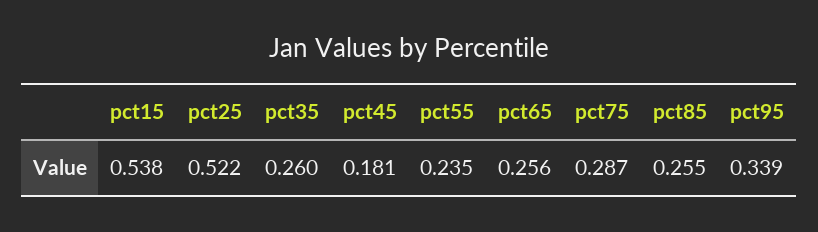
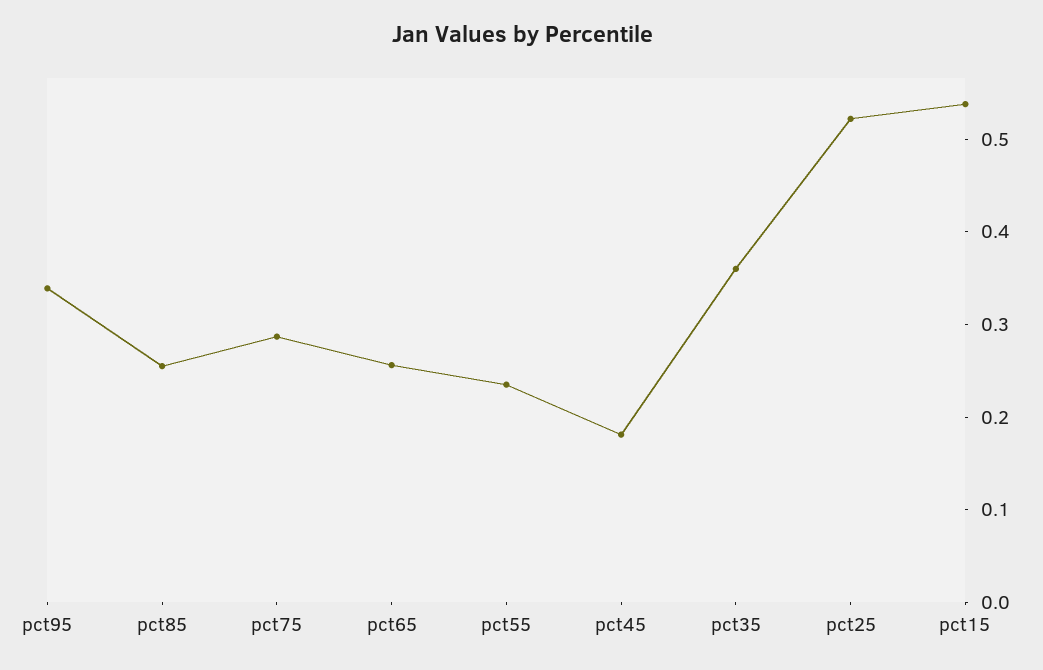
pct35: 0.26 -> 0.36

